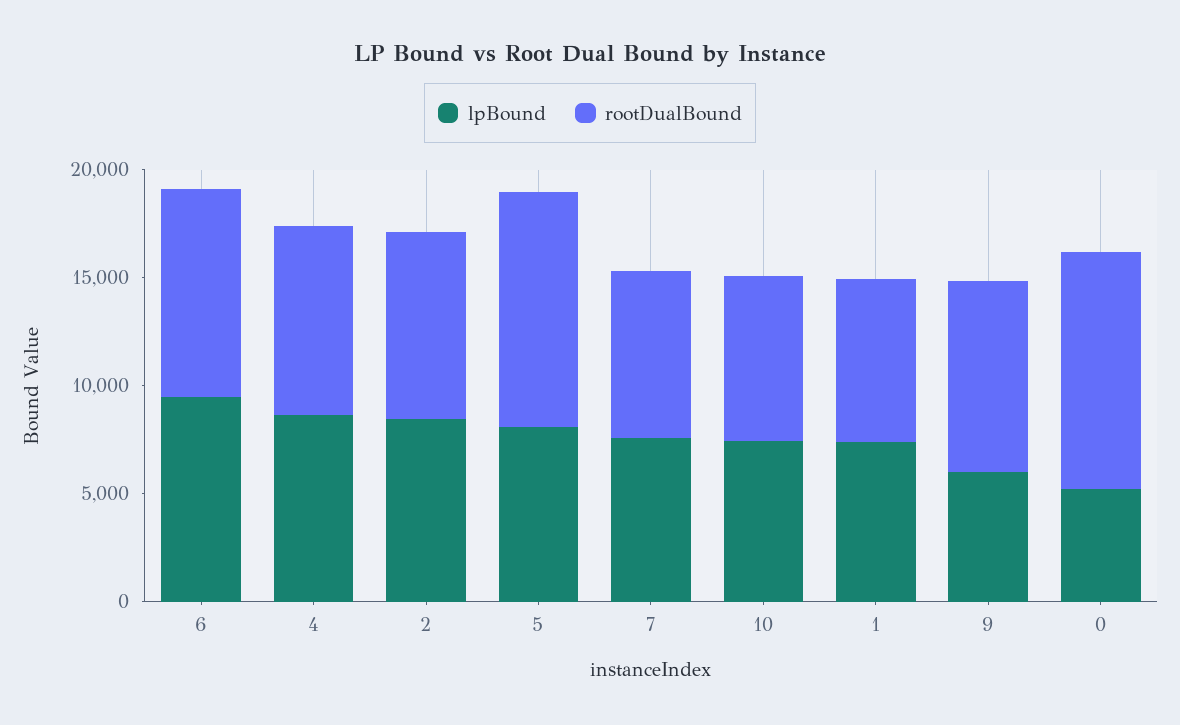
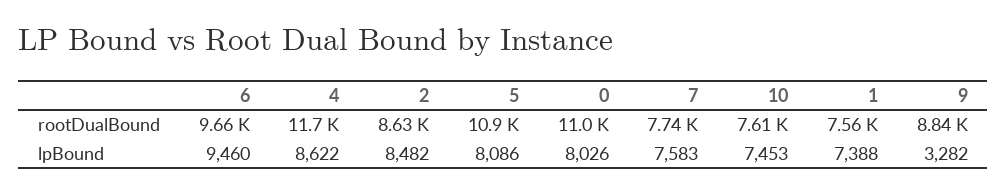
rootDualBound, 4: 9000 -> 11700
lpBound, 9: 6000 -> 3282
lpBound, 0: 5000 -> 8026

